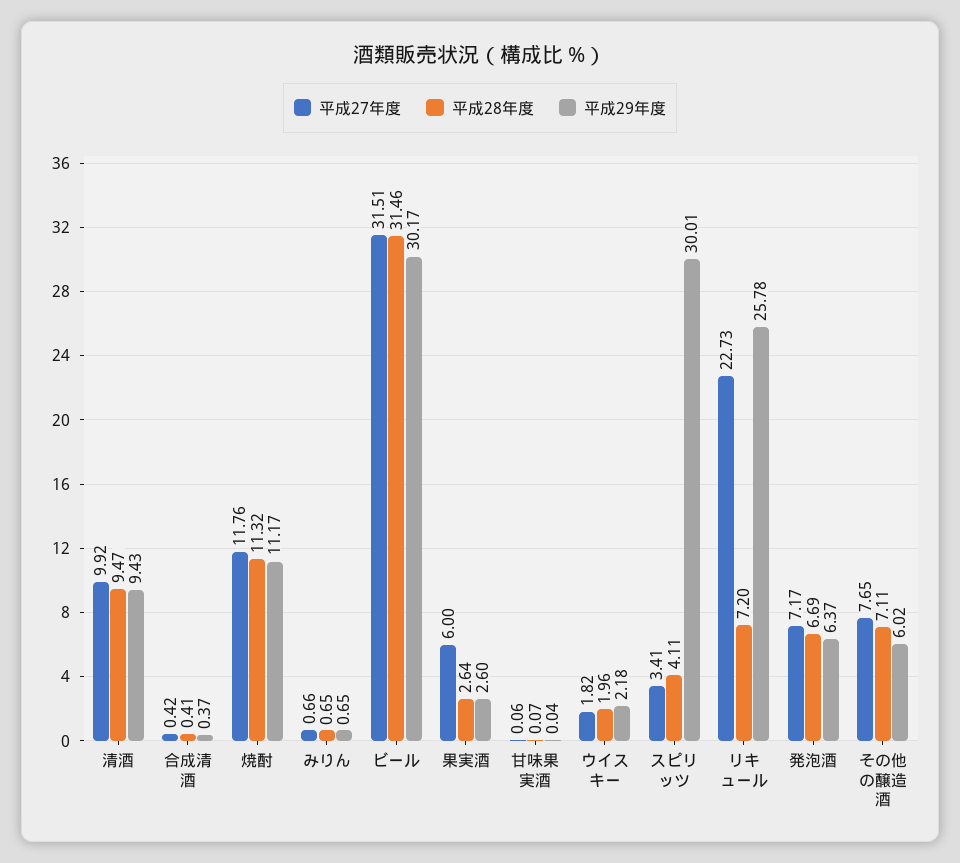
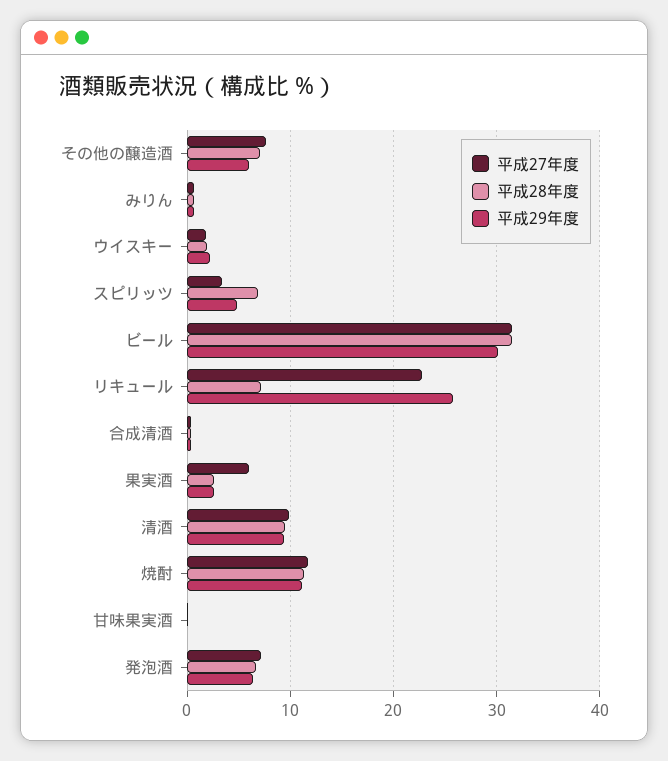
平成28年度, スピリッツ: 4.11 -> 7
平成29年度, スピリッツ: 30.01 -> 5

